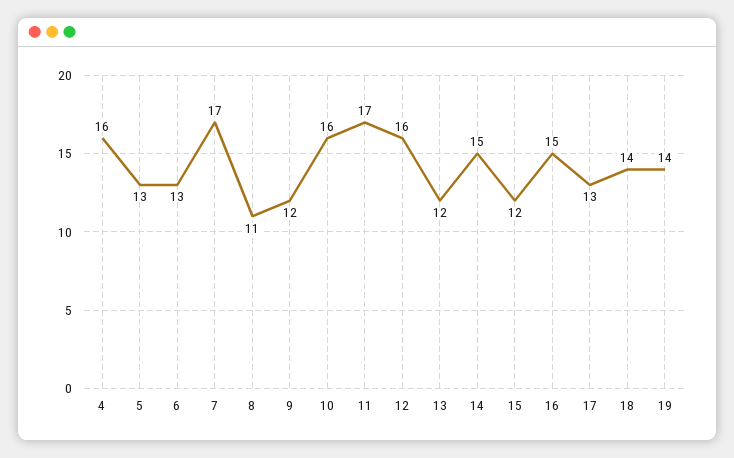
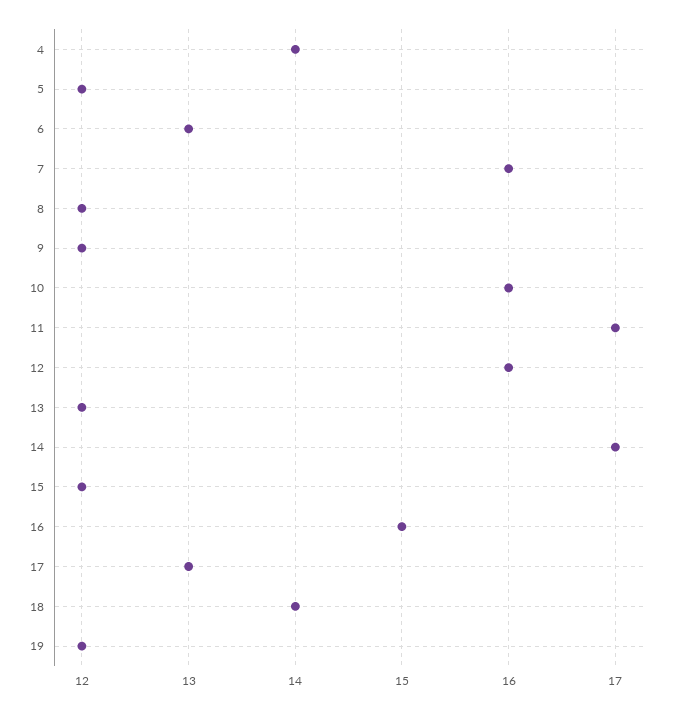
4: 16 -> 14
5: 13 -> 12
7: 17 -> 16
8: 11 -> 12
14: 15 -> 17
19: 14 -> 12

